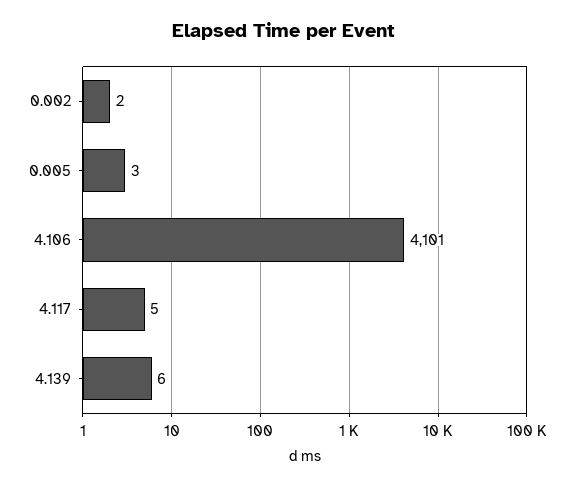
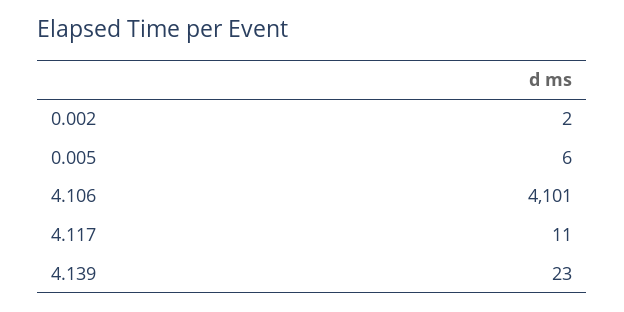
0.005: 3 -> 6
4.117: 5 -> 11
4.139: 6 -> 23

